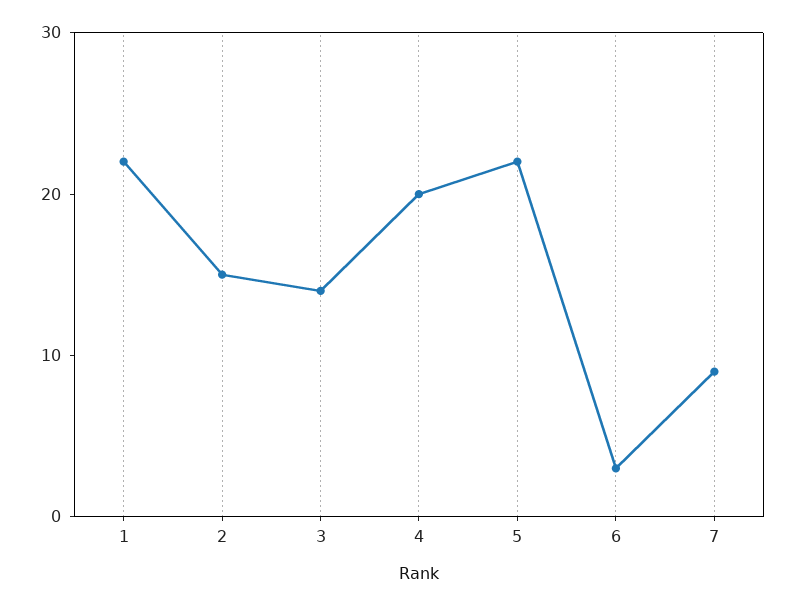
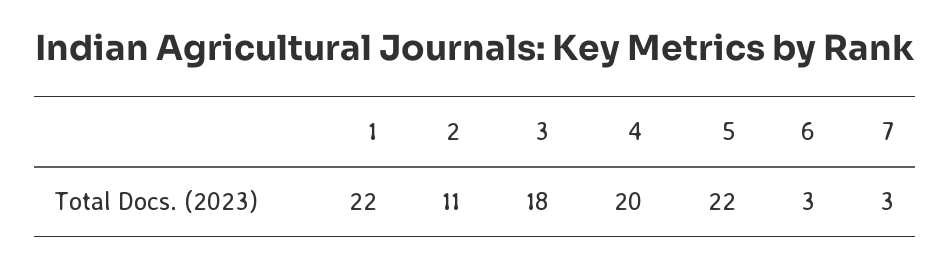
2: 15 -> 11
3: 14 -> 18
7: 9 -> 3

